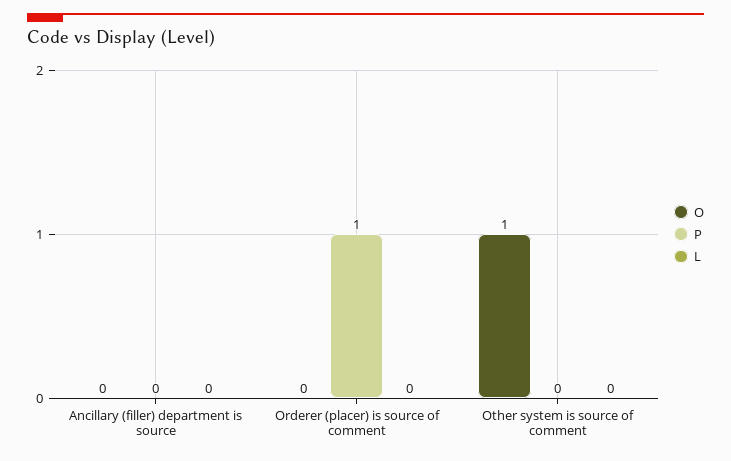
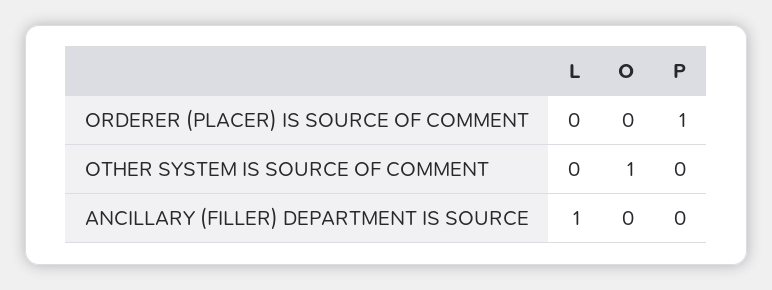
L, Ancillary (filler) department is source: 0 -> 1

